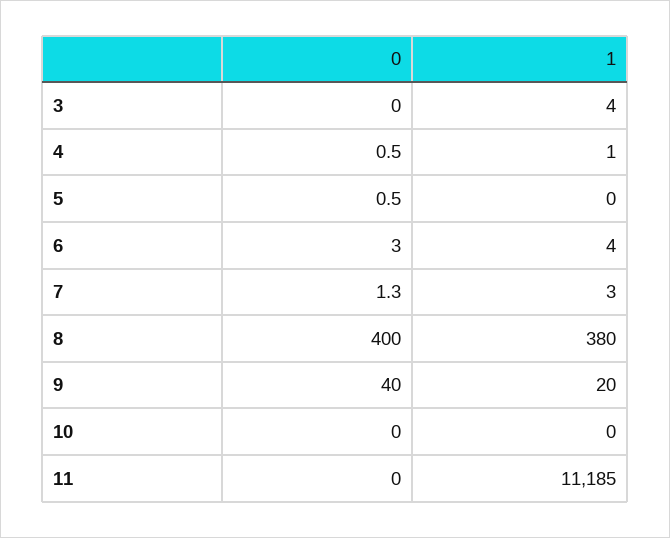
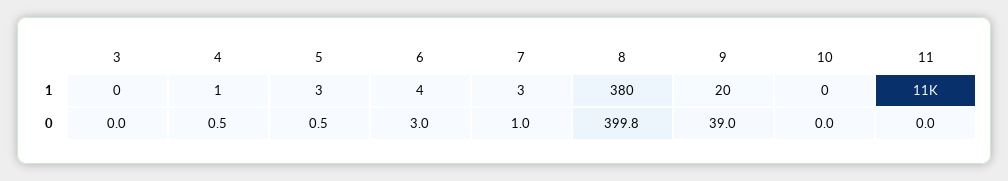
1, 3: 4 -> 0
1, 5: 0 -> 3
0, 7: 1.3 -> 1
0, 8: 400 -> 399.8
0, 9: 40 -> 39

